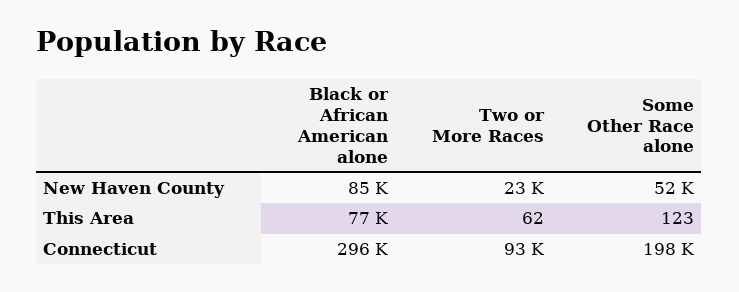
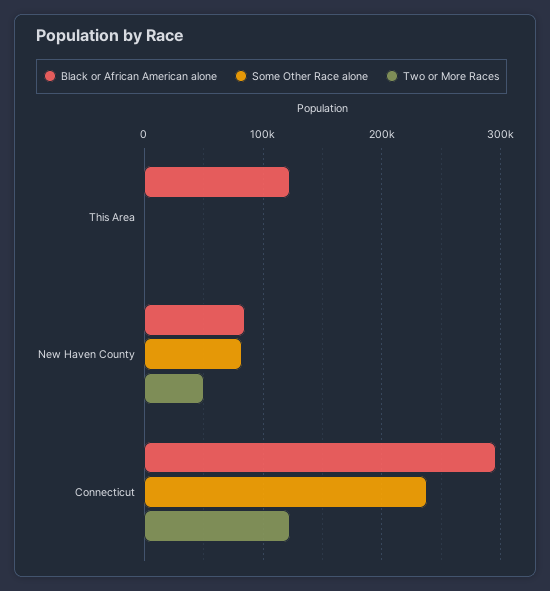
Two or More Races, New Haven County: 23000 -> 50000
Some Other Race alone, New Haven County: 52000 -> 80000
Black or African American alone, This Area: 77000 -> 120000
Two or More Races, Connecticut: 93000 -> 120000
Some Other Race alone, Connecticut: 198000 -> 240000

